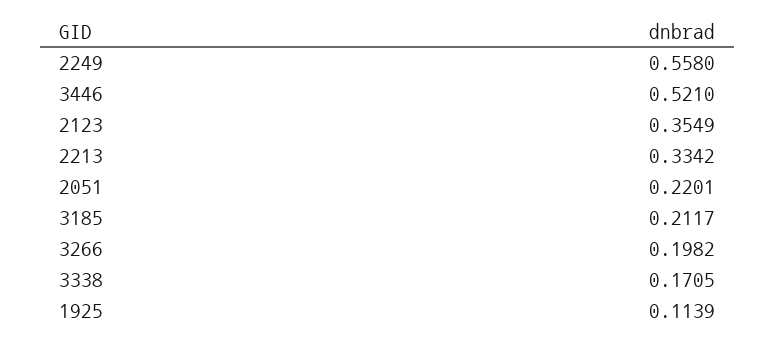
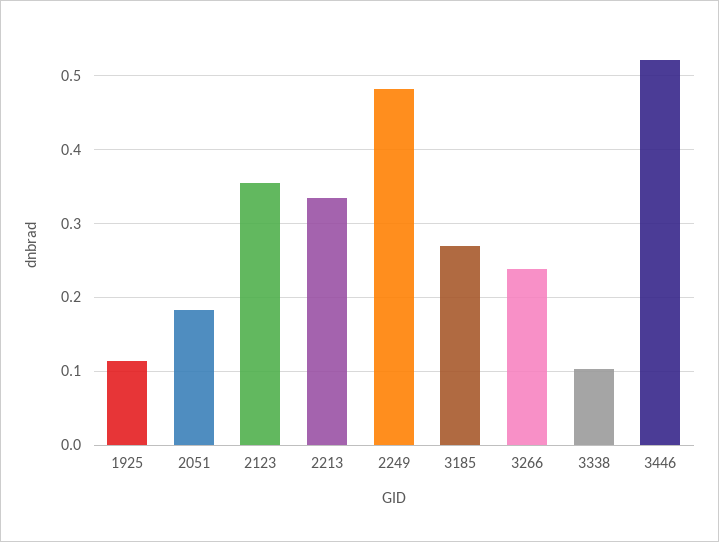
2249: 0.558 -> 0.48
2051: 0.2201 -> 0.18
3185: 0.2117 -> 0.27
3266: 0.1982 -> 0.24
3338: 0.1705 -> 0.1

